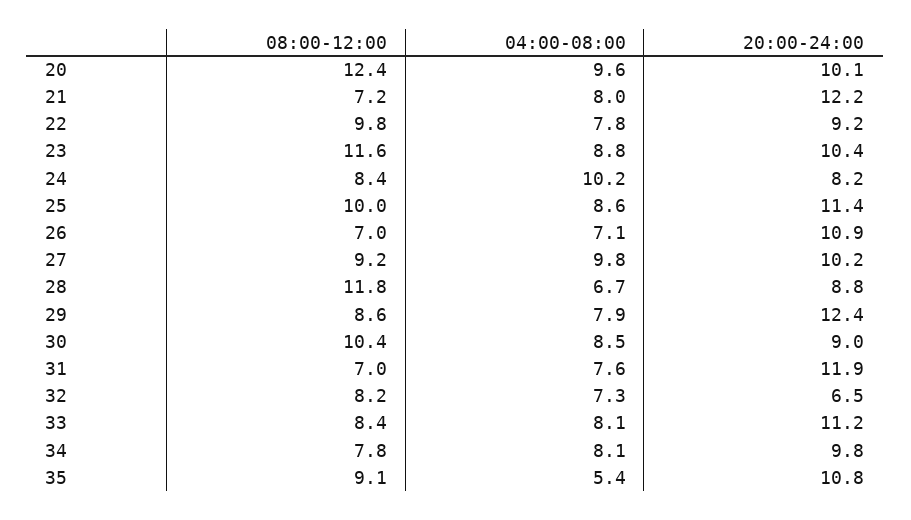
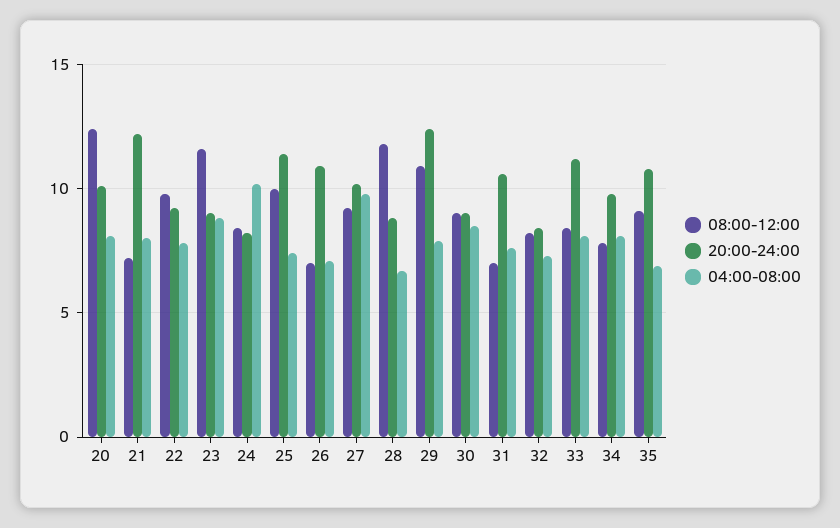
04:00-08:00, 20: 9.6 -> 8
20:00-24:00, 23: 10.4 -> 9
04:00-08:00, 25: 8.6 -> 7.5
08:00-12:00, 29: 8.6 -> 11
08:00-12:00, 30: 10.4 -> 9
20:00-24:00, 31: 11.9 -> 10.5
20:00-24:00, 32: 6.5 -> 8.5
04:00-08:00, 35: 5.4 -> 7

